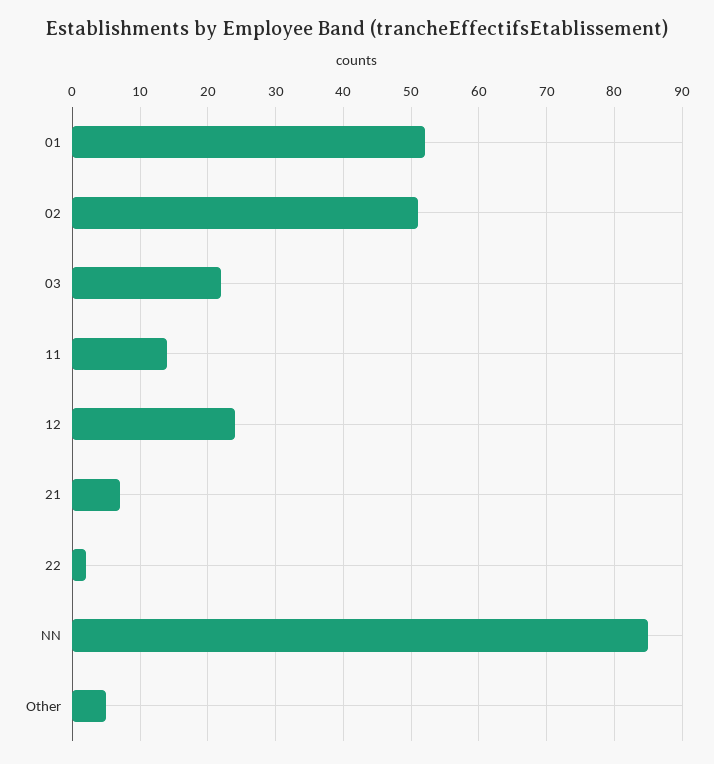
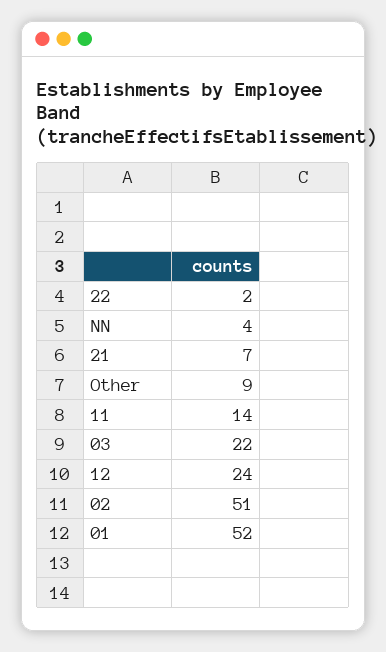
NN: 85 -> 4
Other: 5 -> 9

